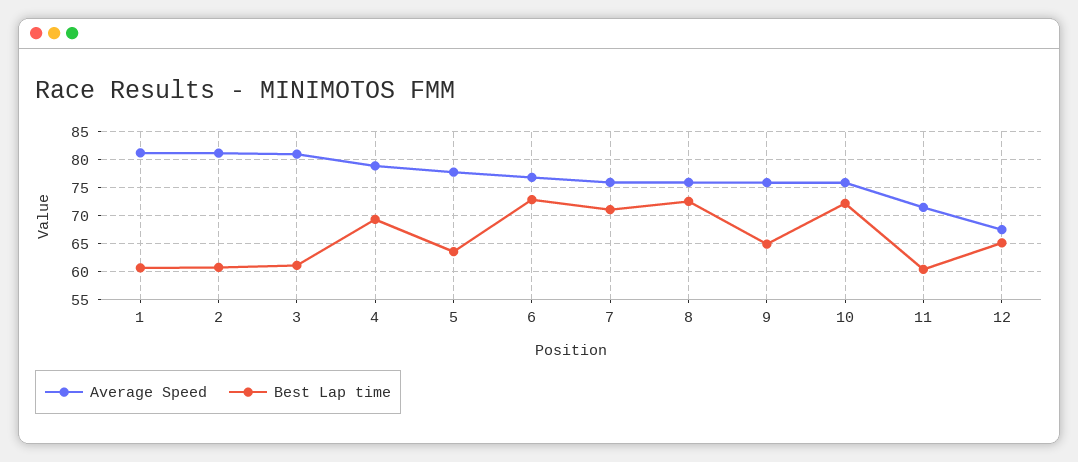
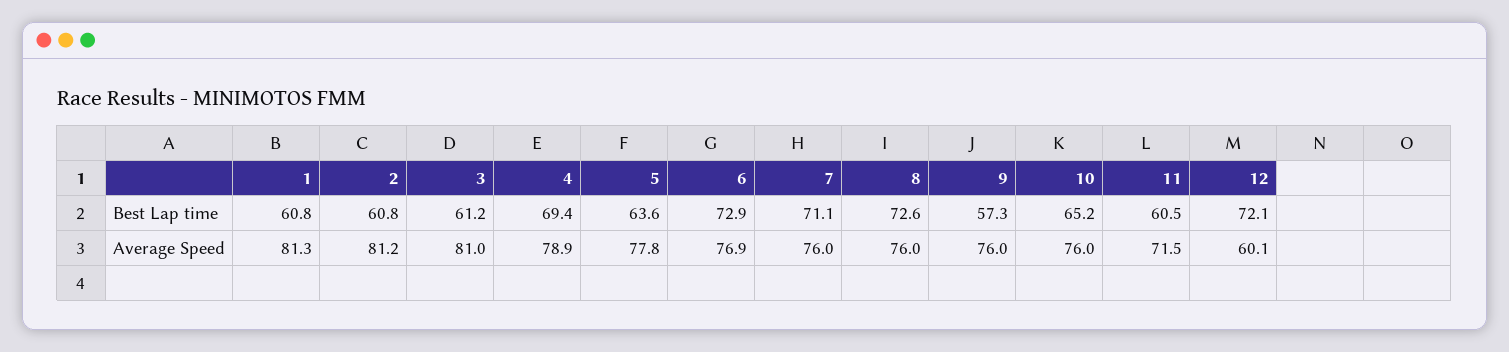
Best Lap time, 9: 65 -> 57.3
Best Lap time, 10: 72.5 -> 65.2
Average Speed, 12: 67.5 -> 60.1
Best Lap time, 12: 65 -> 72.1

